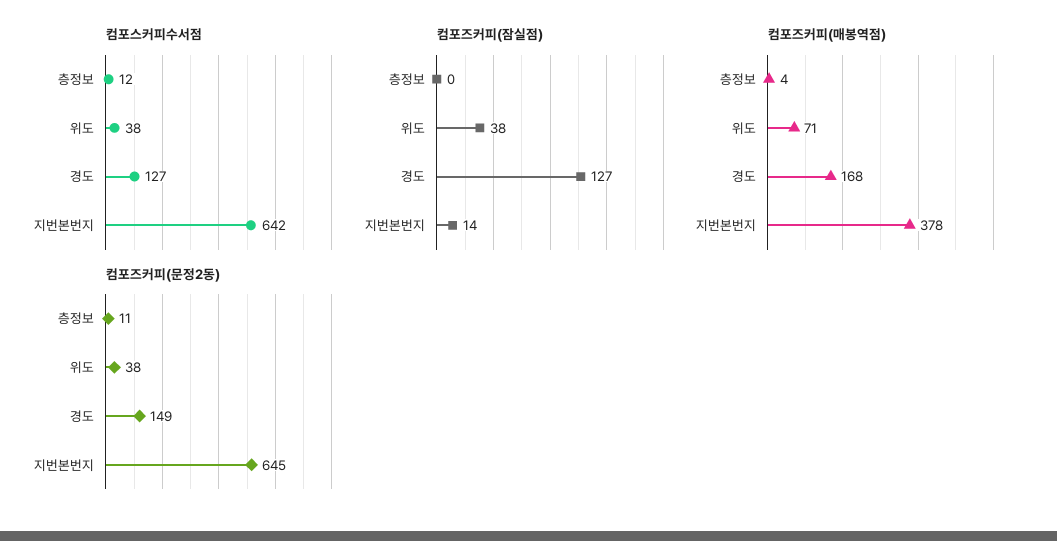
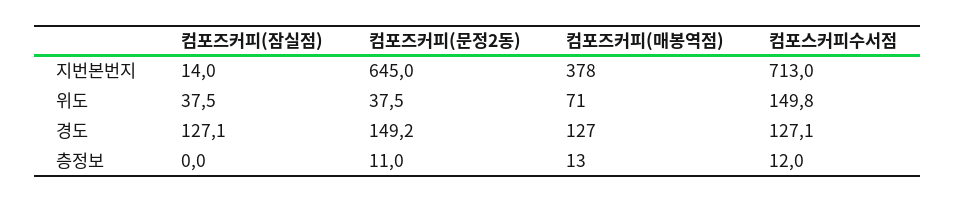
컴포스커피수서점, 위도: 38 -> 149.8
컴포스커피수서점, 지번본번지: 642 -> 713
컴포즈커피(매봉역점), 층정보: 4 -> 13
컴포즈커피(매봉역점), 경도: 168 -> 127

